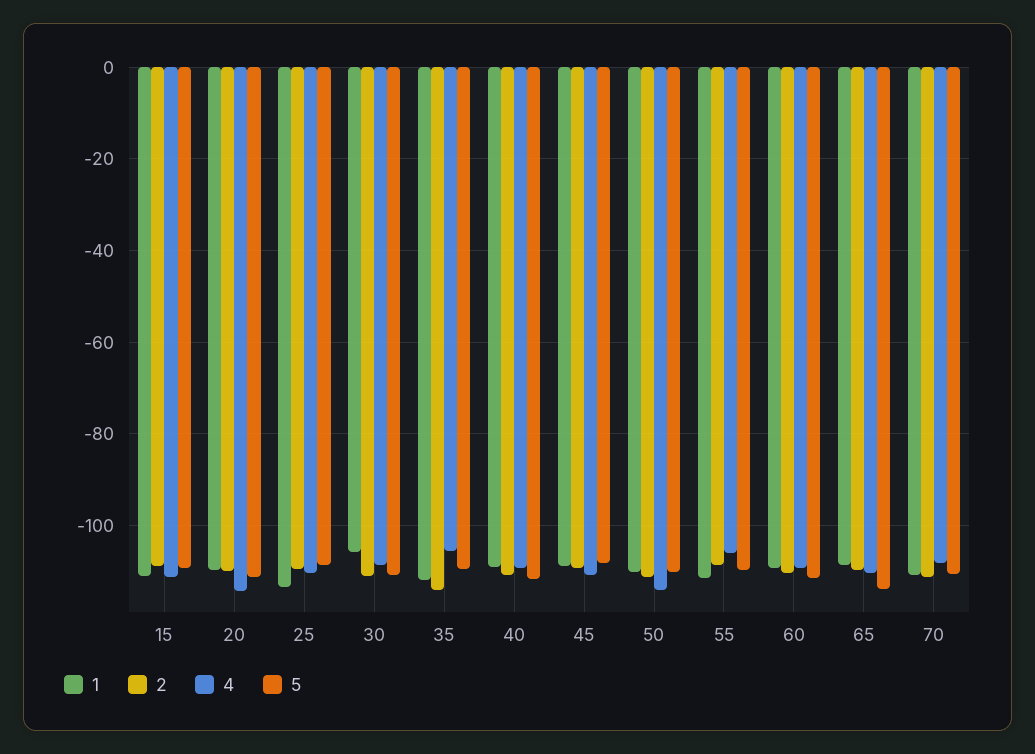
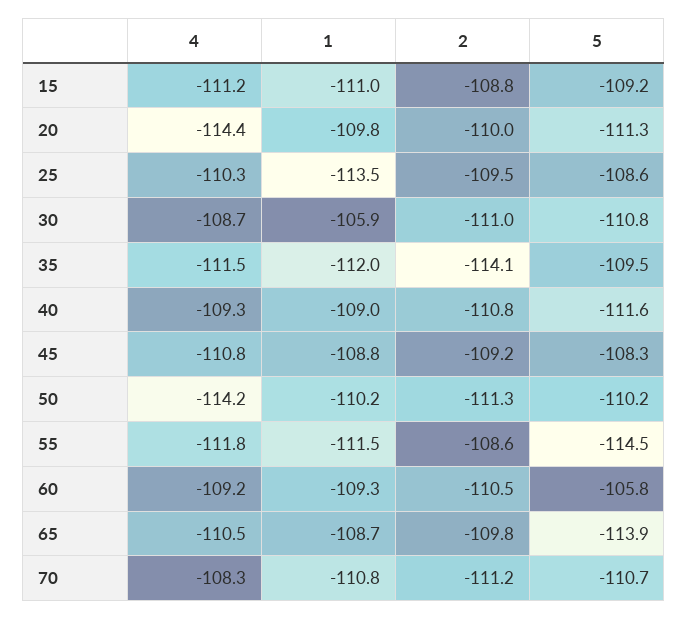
4, 35: -106 -> -111.5
4, 55: -106 -> -111.8
5, 55: -110 -> -114.5
5, 60: -112 -> -105.8

